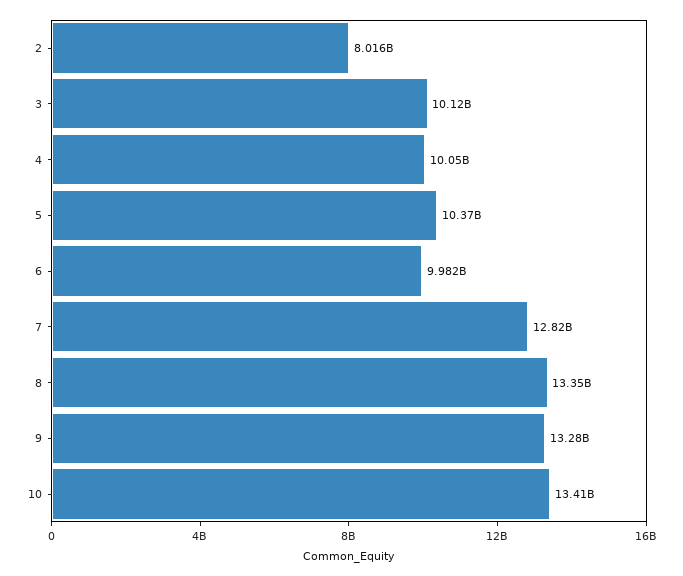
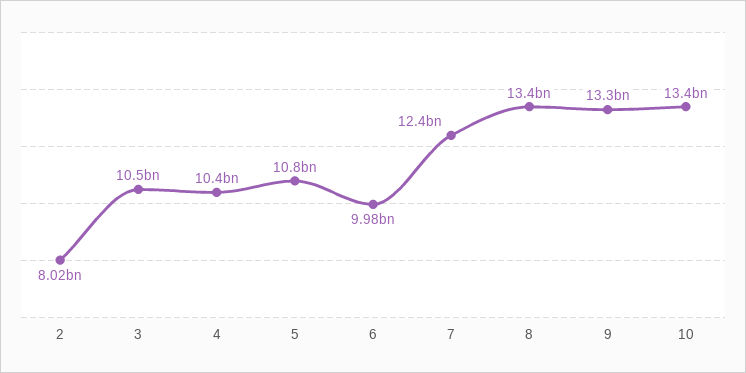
3: 10120000000 -> 10500000000
4: 10050000000 -> 10400000000
5: 10370000000 -> 10800000000
7: 12820000000 -> 12400000000

